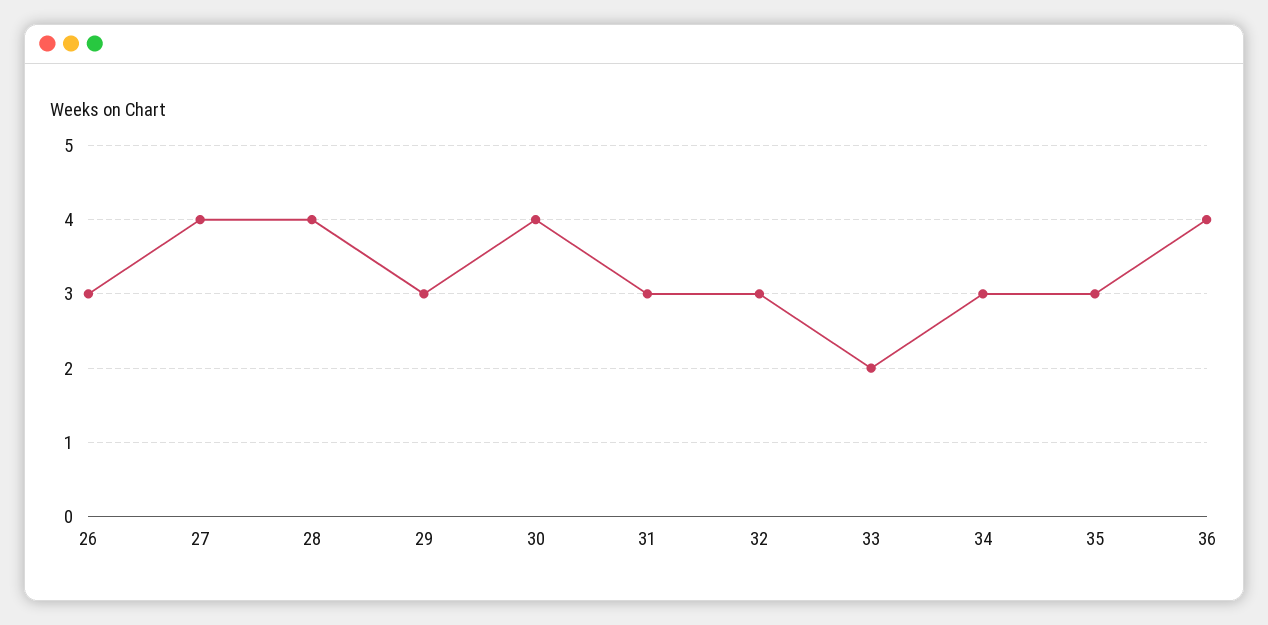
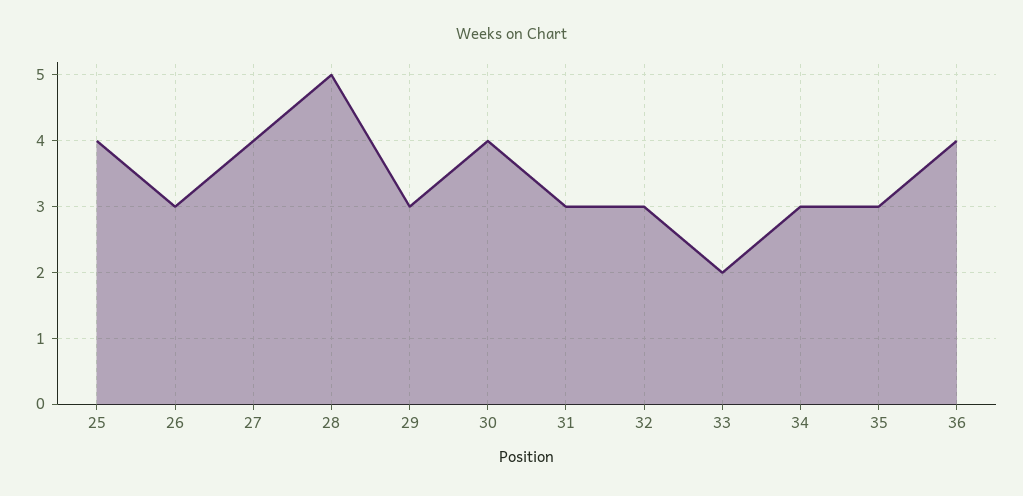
28: 4 -> 5
25: none -> 4

